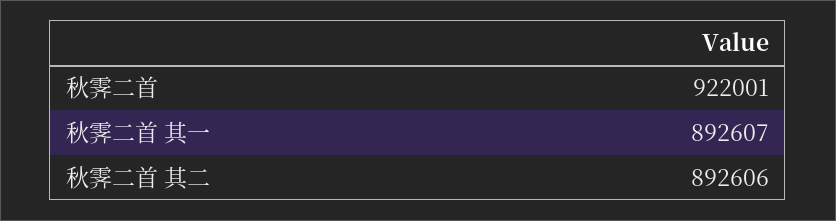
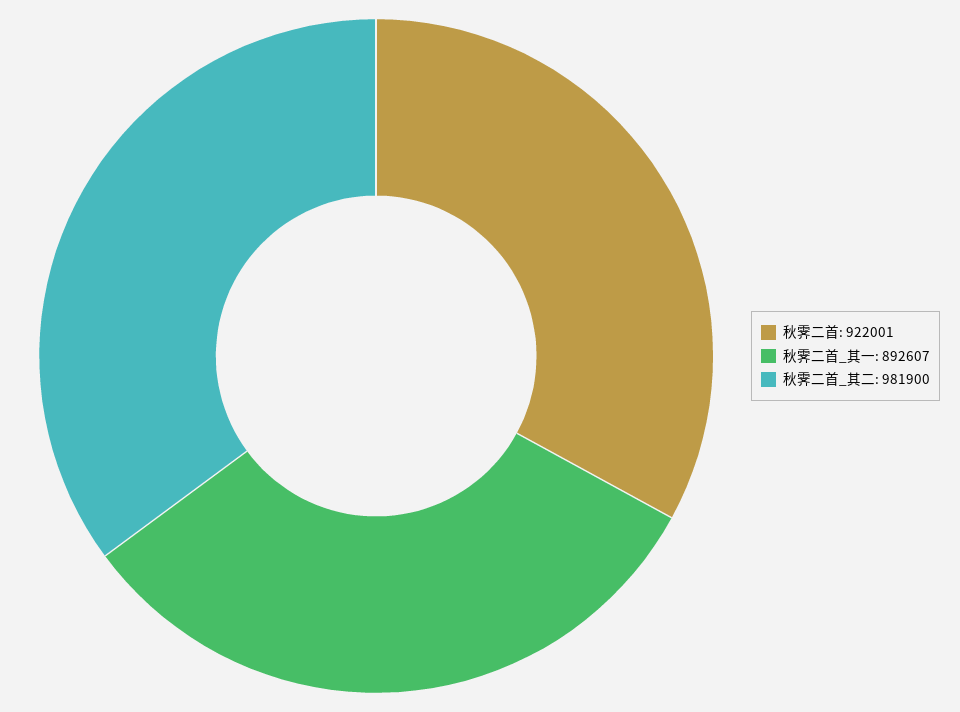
秋霁二首 其二: 892606 -> 981900

